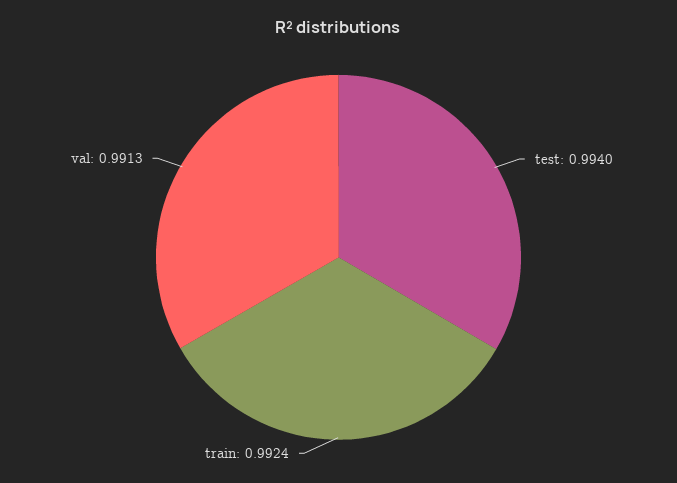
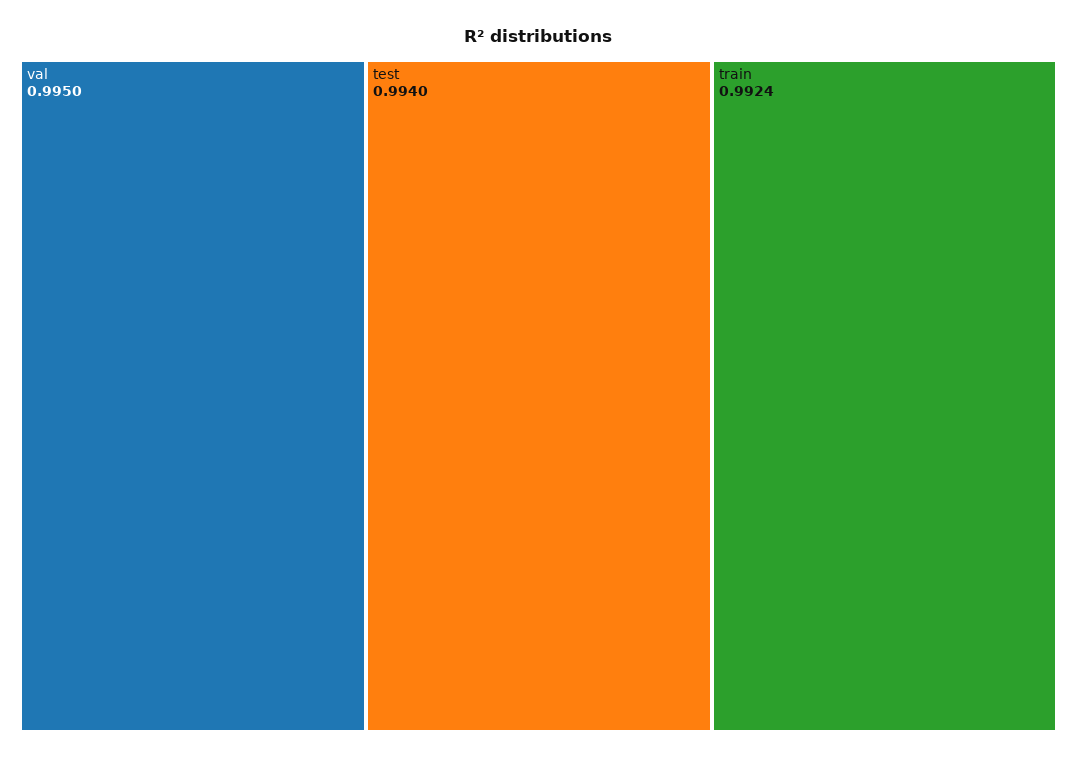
val: 0.9913 -> 0.995

